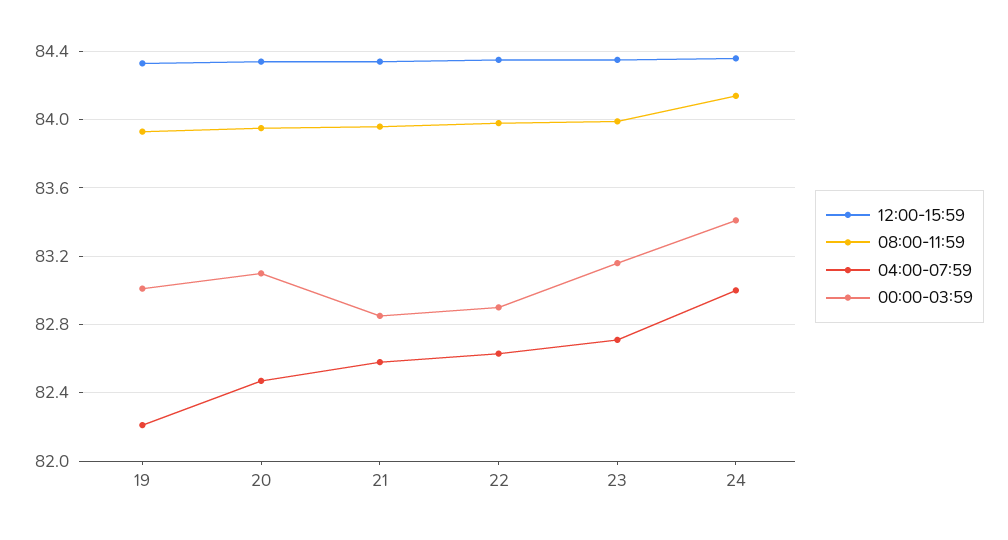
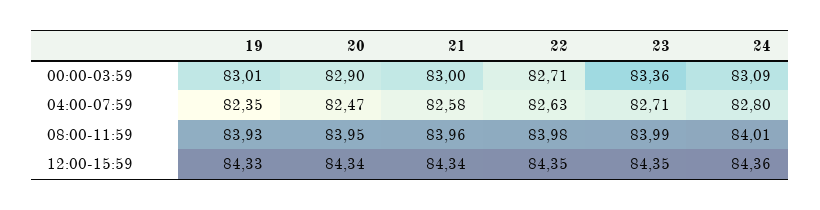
04:00-07:59, 19: 82.2 -> 82.35
00:00-03:59, 20: 83.1 -> 82.9
00:00-03:59, 21: 82.85 -> 83
00:00-03:59, 22: 82.9 -> 82.71
00:00-03:59, 23: 83.15 -> 83.36
08:00-11:59, 24: 84.15 -> 84.01
04:00-07:59, 24: 83 -> 82.8
00:00-03:59, 24: 83.4 -> 83.09

